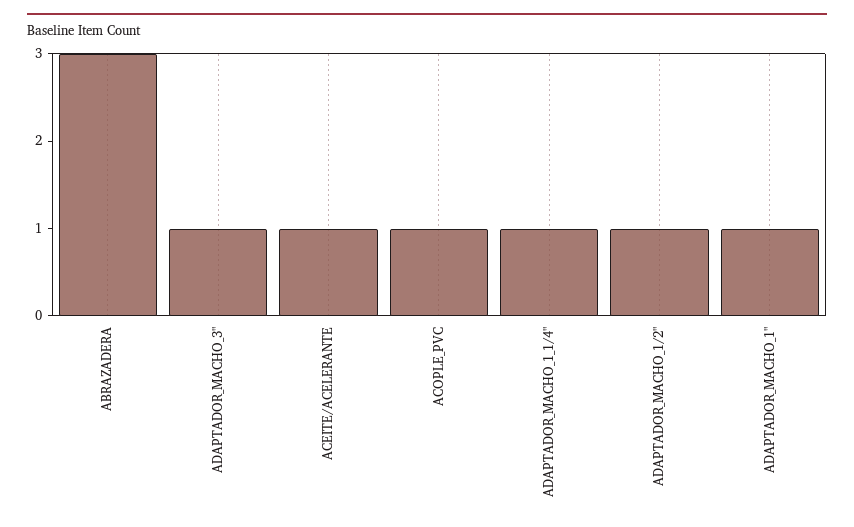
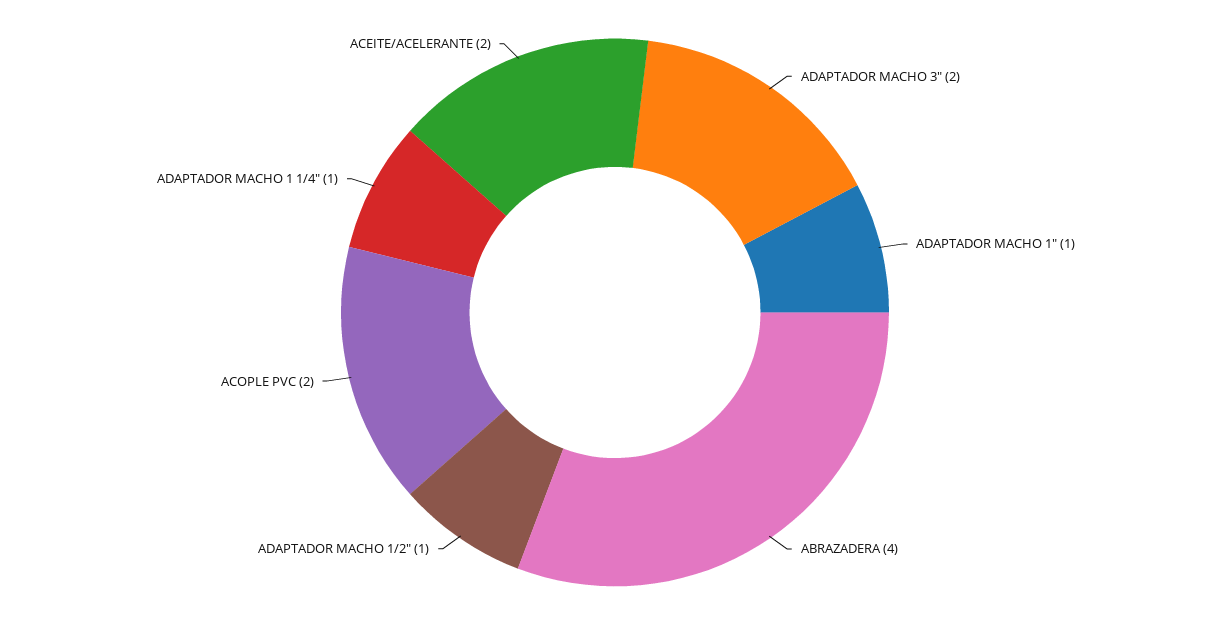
ABRAZADERA: 3 -> 4
ADAPTADOR_MACHO_3": 1 -> 2
ACEITE/ACELERANTE: 1 -> 2
ACOPLE_PVC: 1 -> 2

